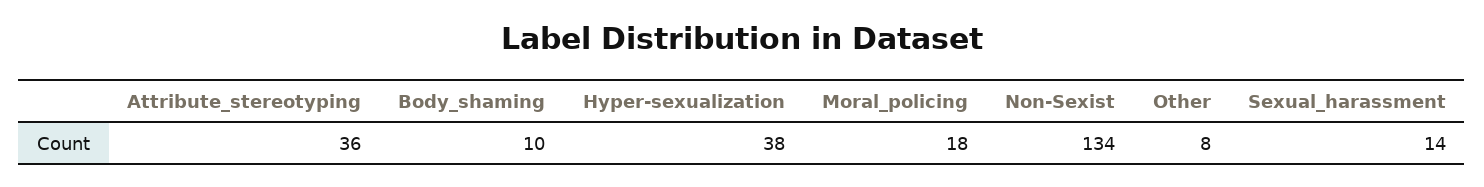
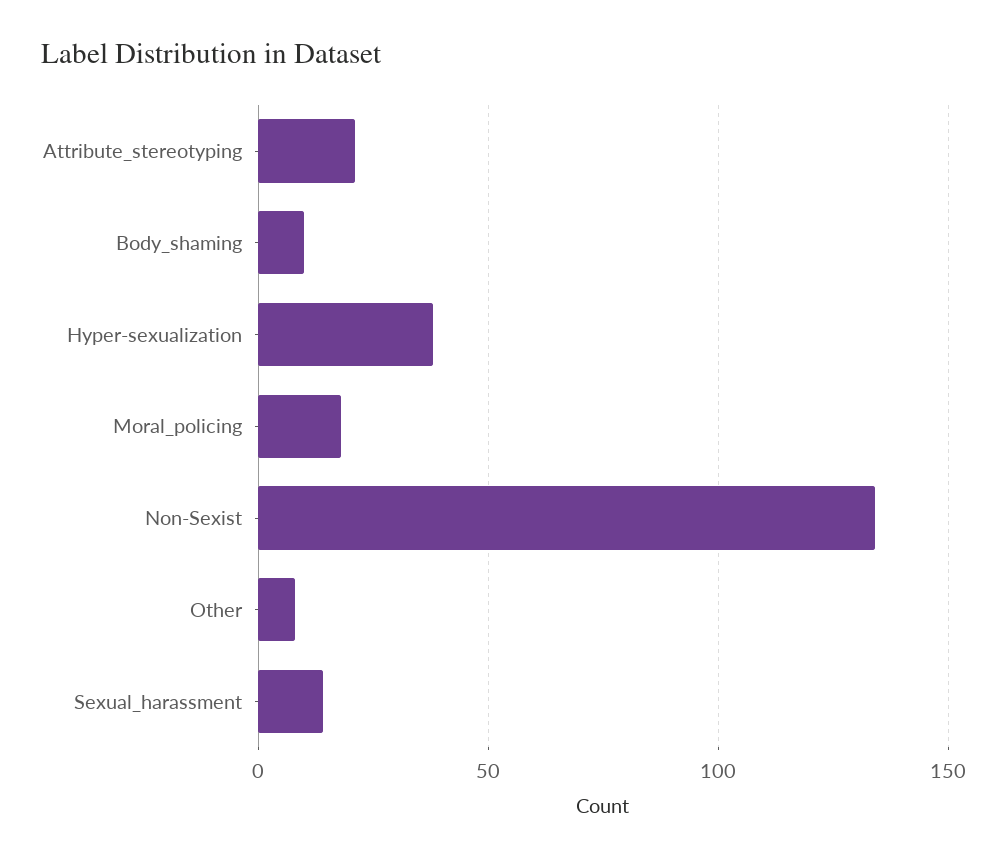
Attribute_stereotyping: 36 -> 20

